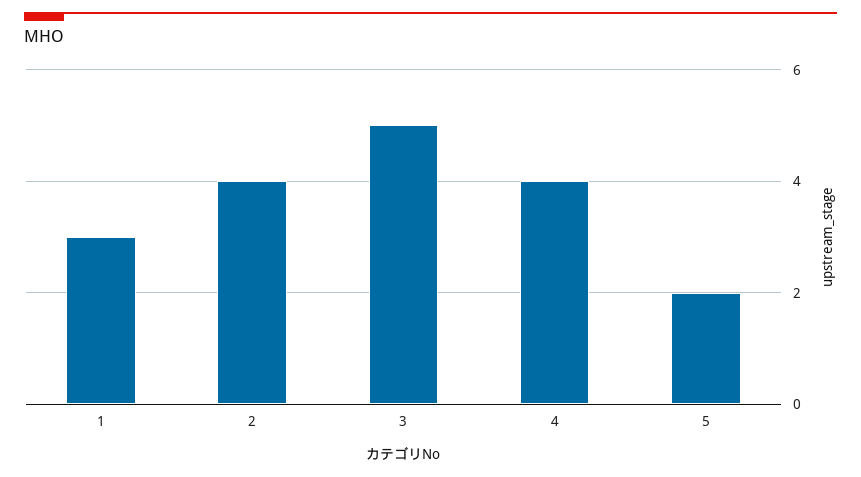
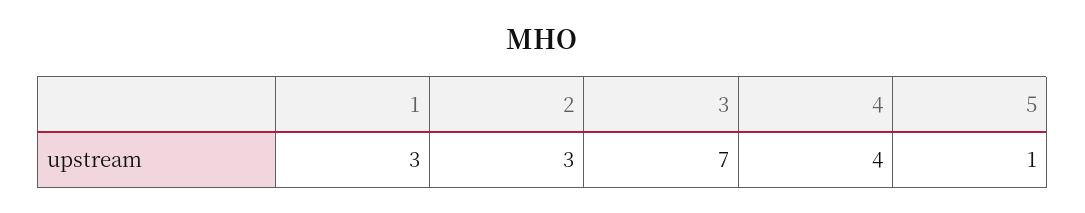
2: 4 -> 3
3: 5 -> 7
5: 2 -> 1

